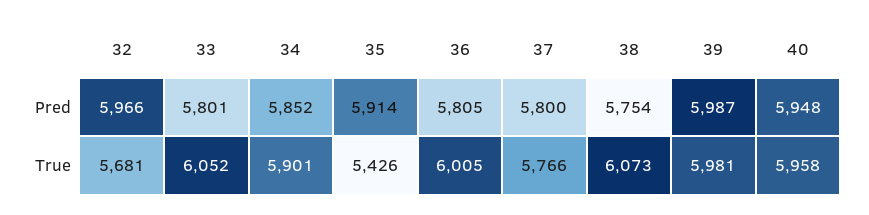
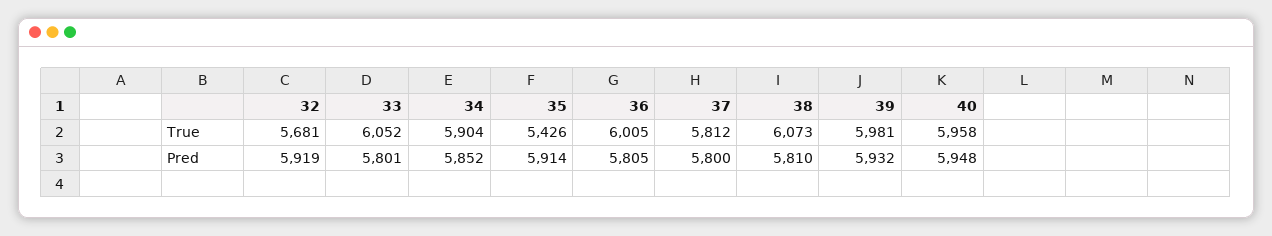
32, Pred: 5966 -> 5919
38, Pred: 5754 -> 5810
39, Pred: 5987 -> 5932
34, True: 5901 -> 5904
37, True: 5766 -> 5812

